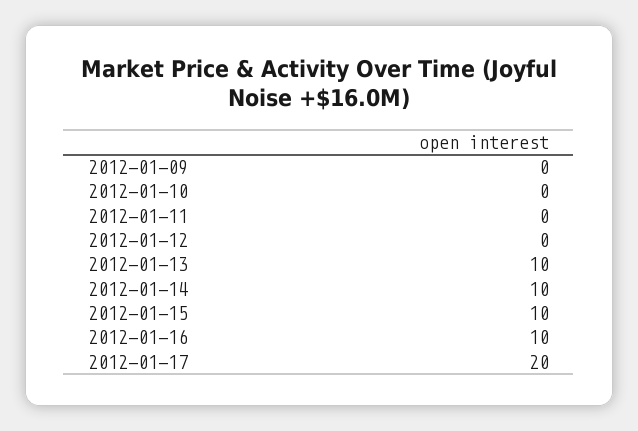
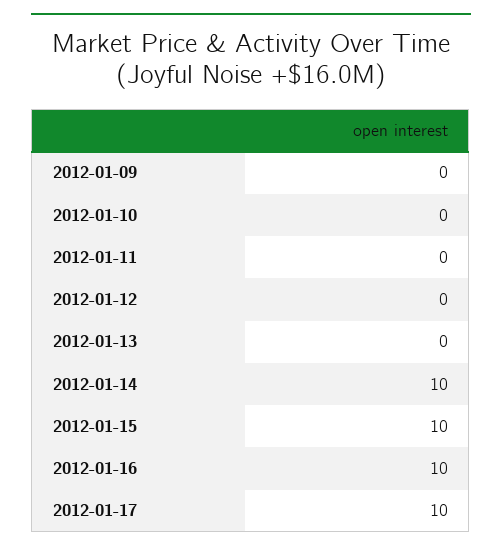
2012-01-13: 10 -> 0
2012-01-17: 20 -> 10

